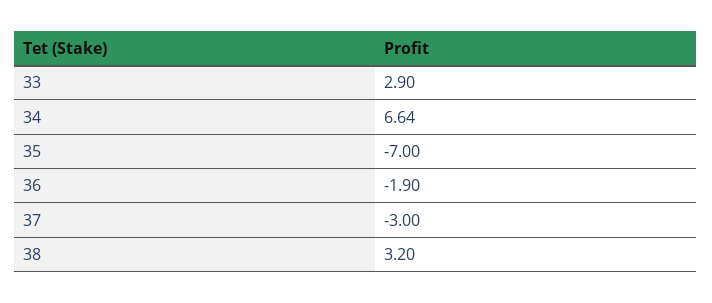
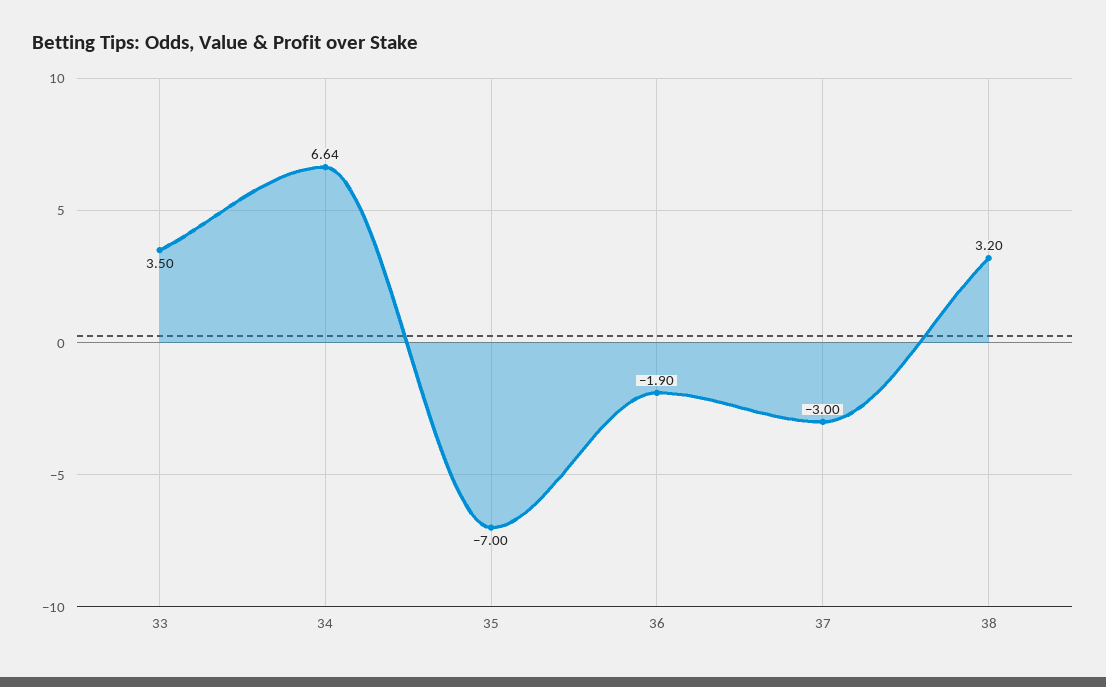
33: 2.9 -> 3.5

